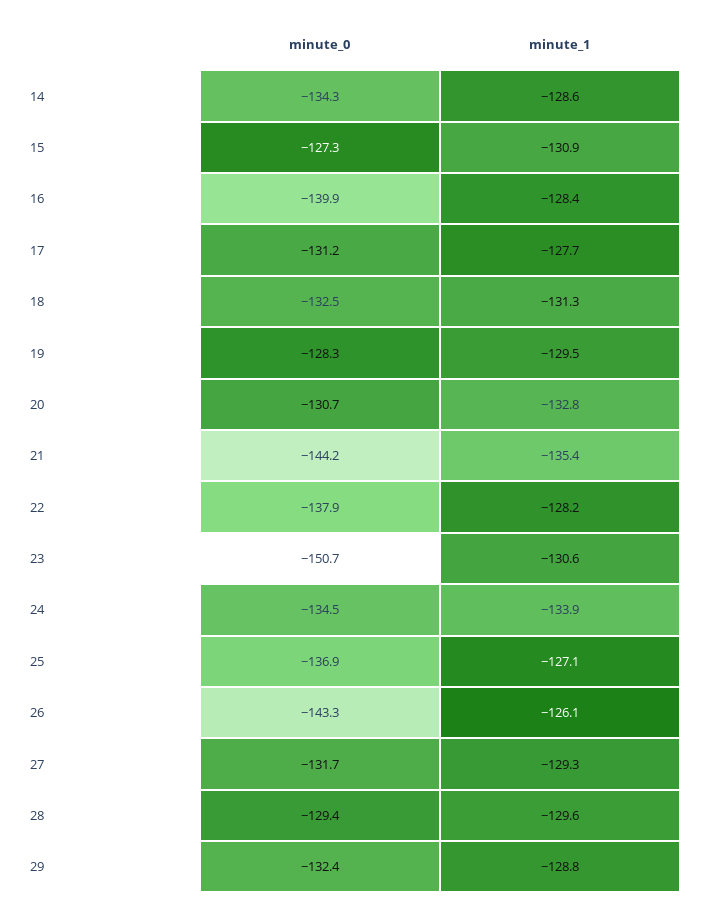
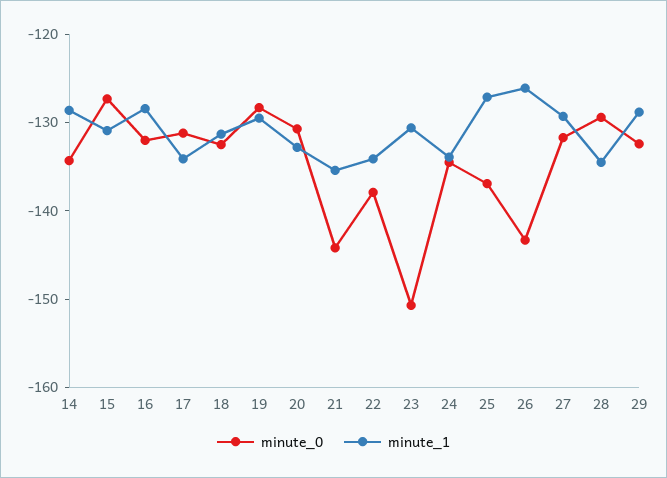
minute_0, 16: -139.9 -> -132
minute_1, 17: -127.7 -> -134
minute_1, 22: -128.2 -> -134
minute_1, 28: -129.6 -> -134

